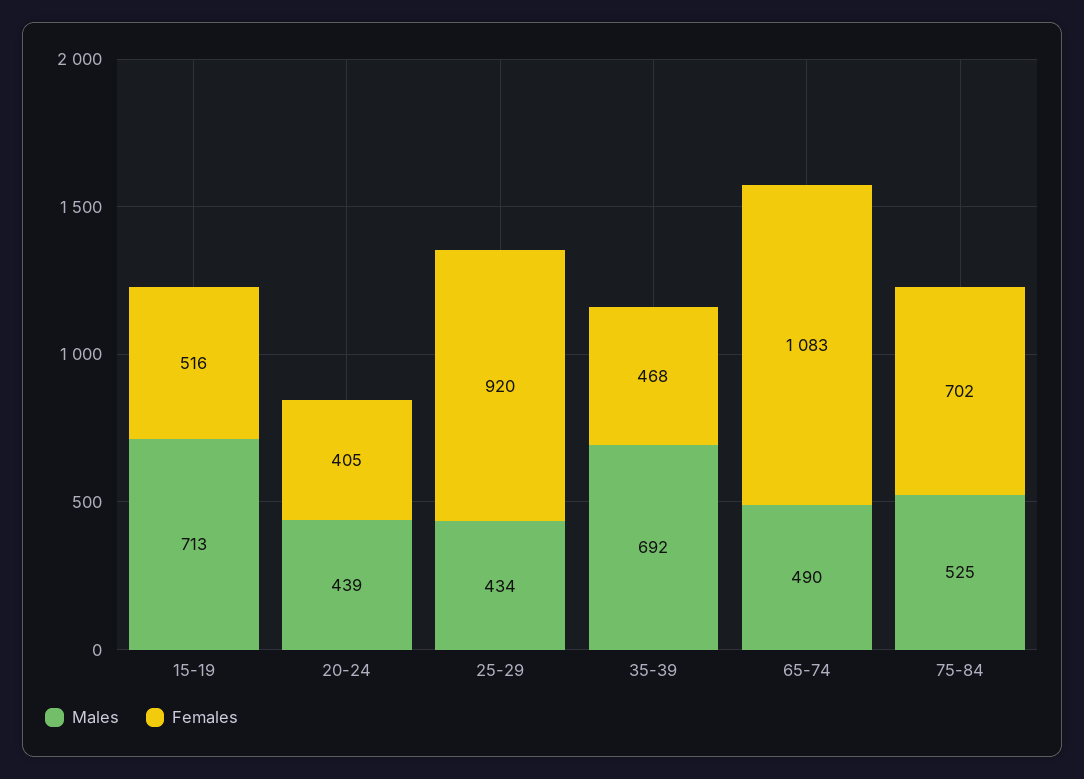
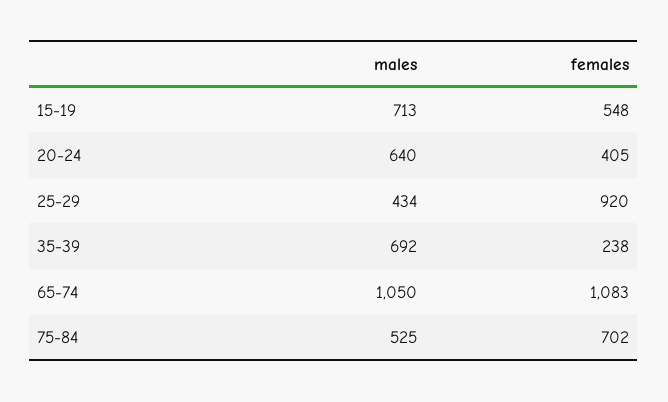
Females, 15-19: 516 -> 548
Males, 20-24: 439 -> 640
Females, 35-39: 468 -> 238
Males, 65-74: 490 -> 1050

